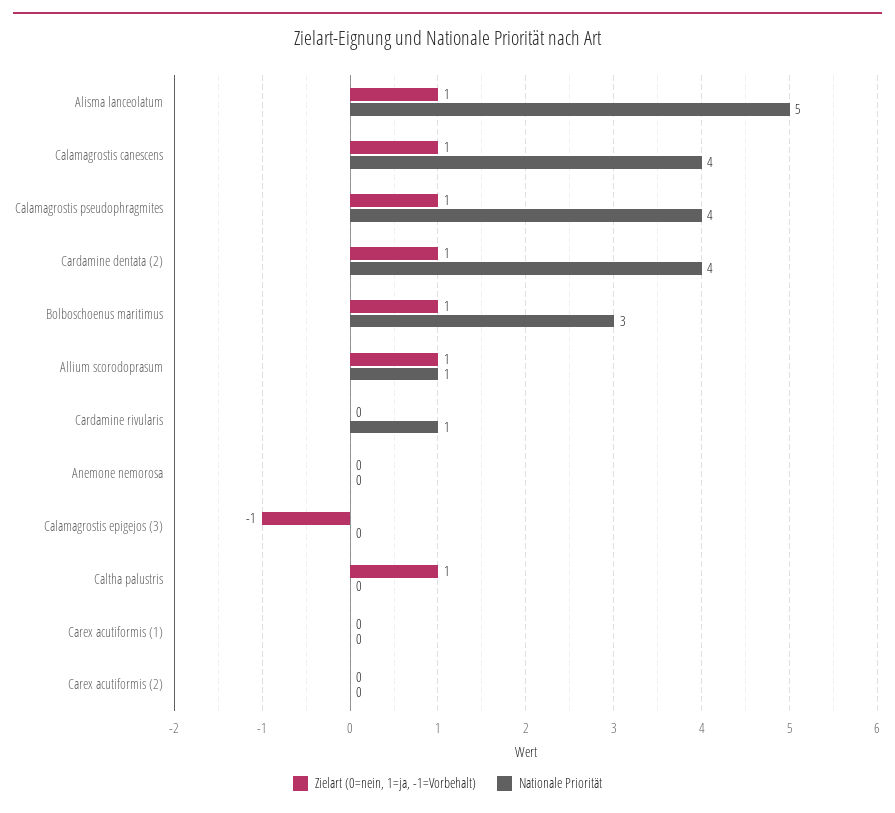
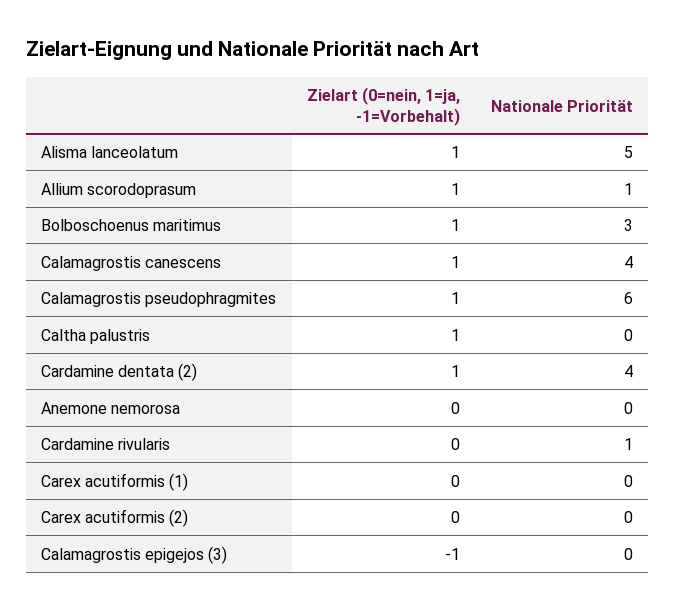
Nationale Priorität, Calamagrostis pseudophragmites: 4 -> 6

